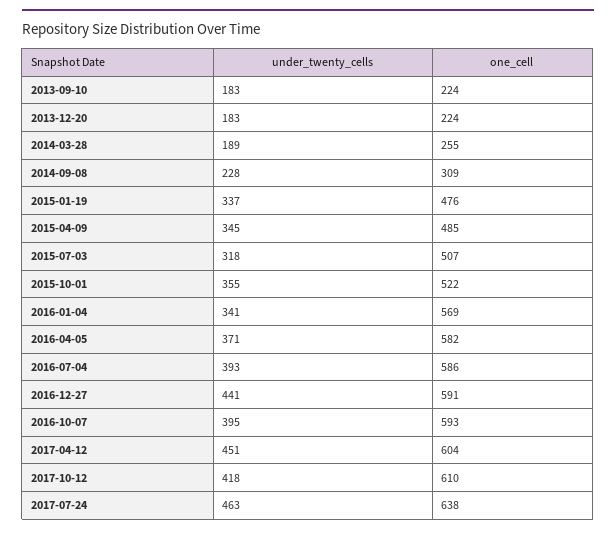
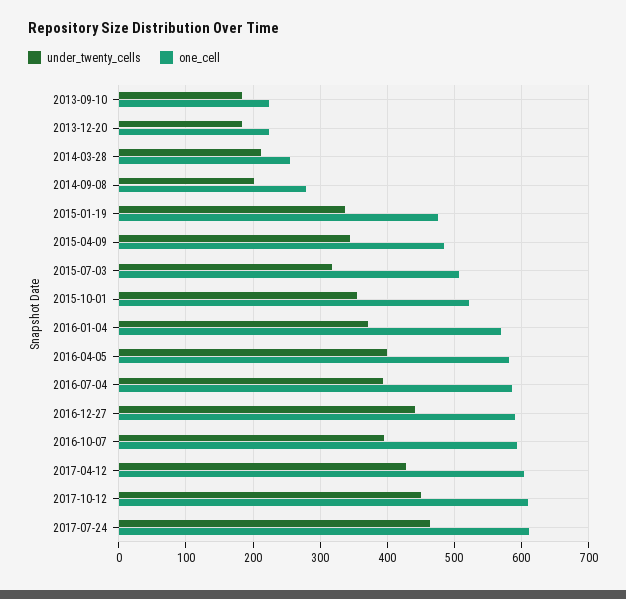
under_twenty_cells, 2014-03-28: 189 -> 210
under_twenty_cells, 2014-09-08: 228 -> 200
one_cell, 2014-09-08: 309 -> 280
under_twenty_cells, 2016-01-04: 341 -> 370
under_twenty_cells, 2016-04-05: 371 -> 400
under_twenty_cells, 2017-04-12: 451 -> 430
under_twenty_cells, 2017-10-12: 418 -> 450
one_cell, 2017-07-24: 638 -> 610

